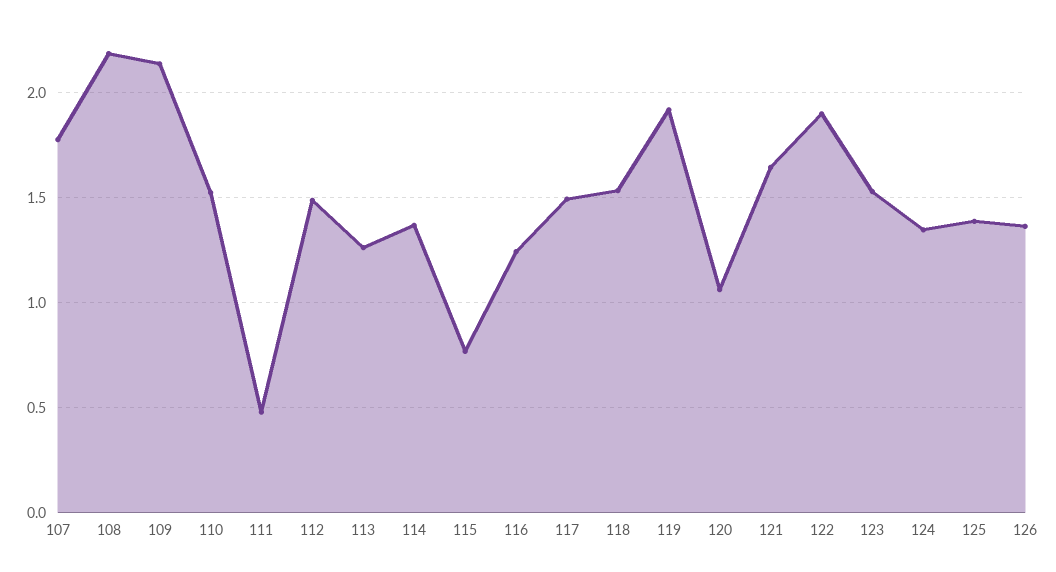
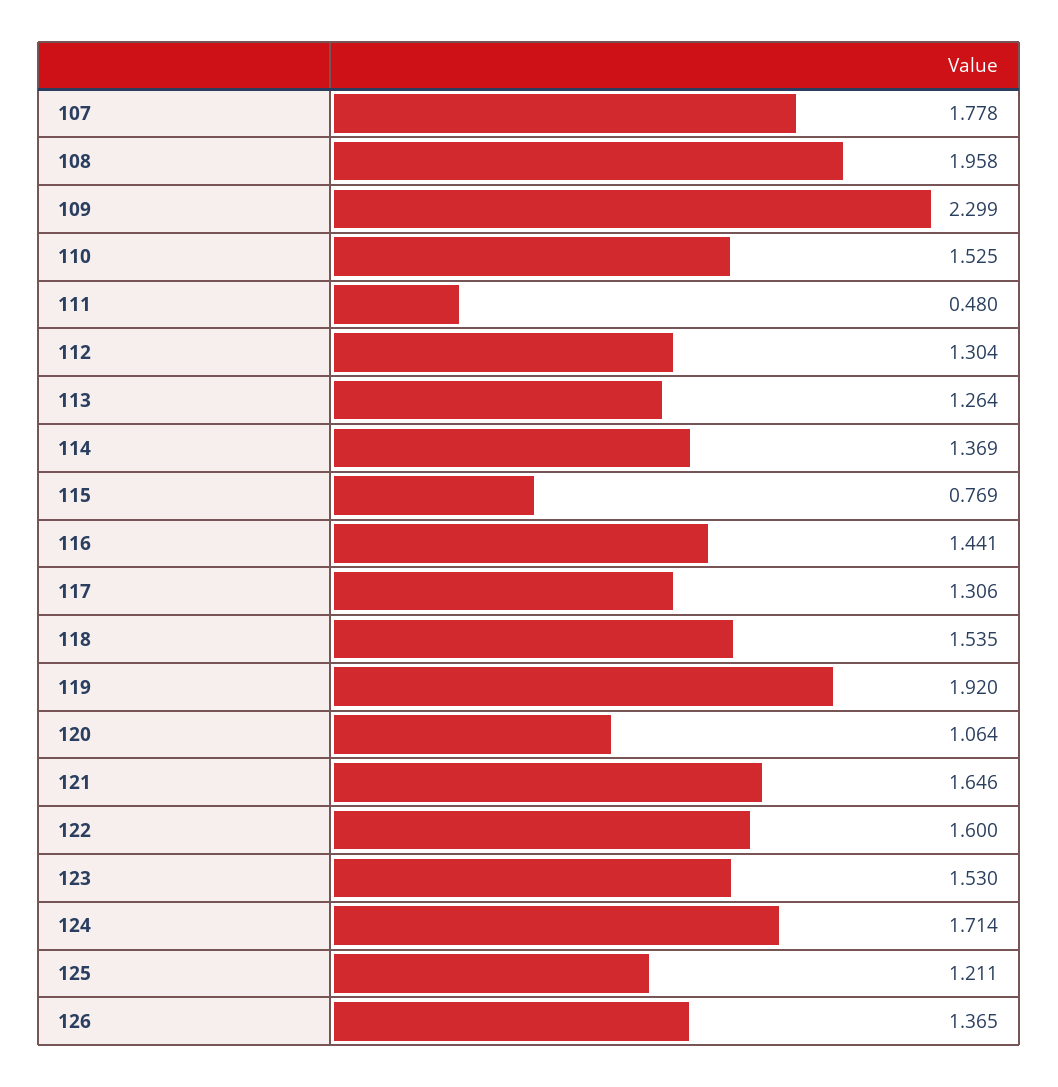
108: 2.2 -> 1.958
109: 2.15 -> 2.299
112: 1.5 -> 1.304
116: 1.25 -> 1.441
117: 1.5 -> 1.306
122: 1.9 -> 1.6
124: 1.35 -> 1.714
125: 1.4 -> 1.211

